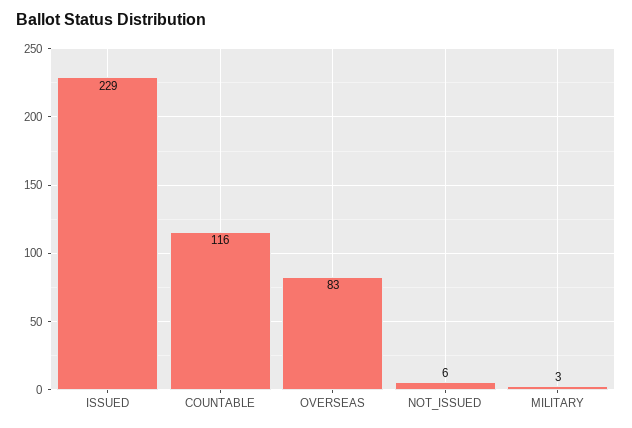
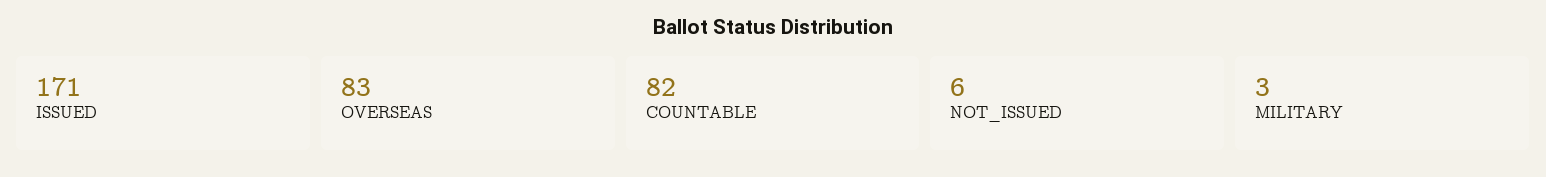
ISSUED: 229 -> 171
COUNTABLE: 116 -> 82

